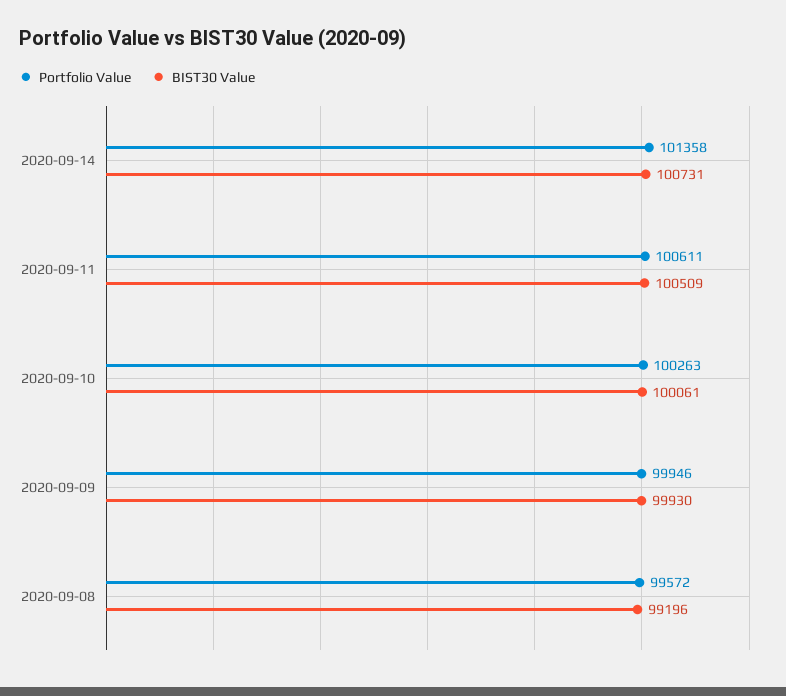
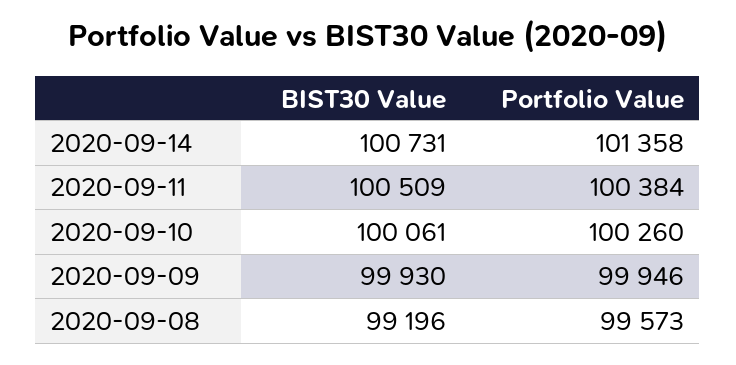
Portfolio Value, 2020-09-11: 100611 -> 100384
Portfolio Value, 2020-09-10: 100263 -> 100260
Portfolio Value, 2020-09-08: 99572 -> 99573

